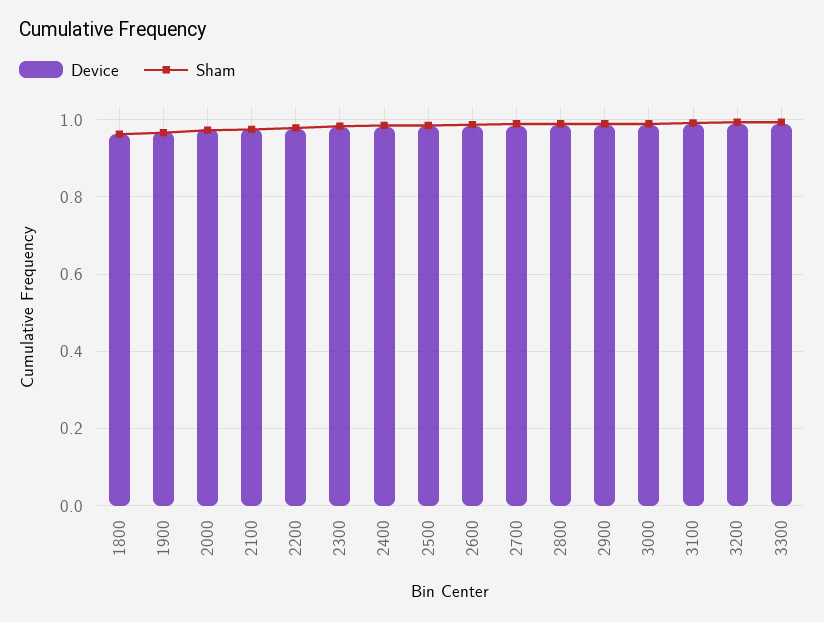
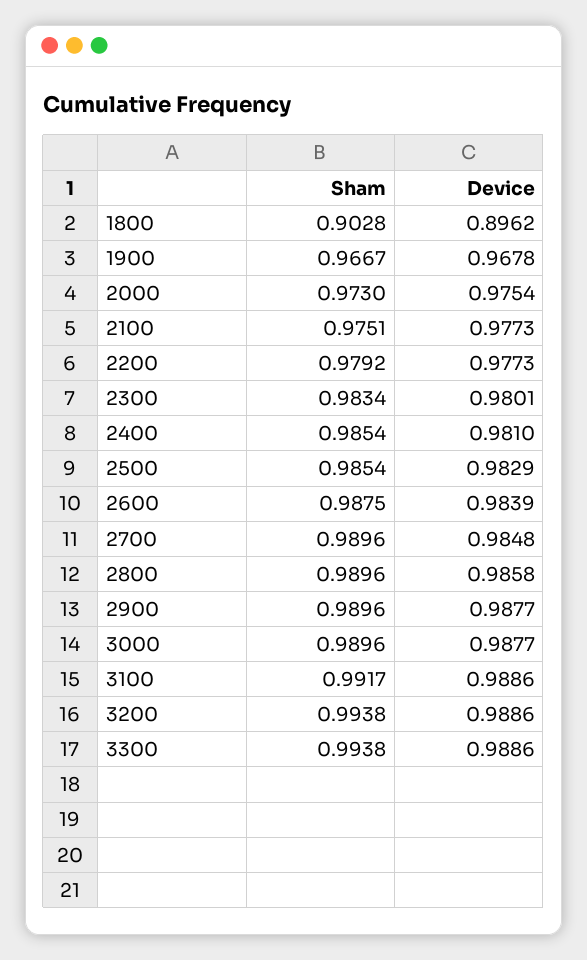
Device, 1800: 0.96 -> 0.8962
Sham, 1800: 0.96 -> 0.9028

